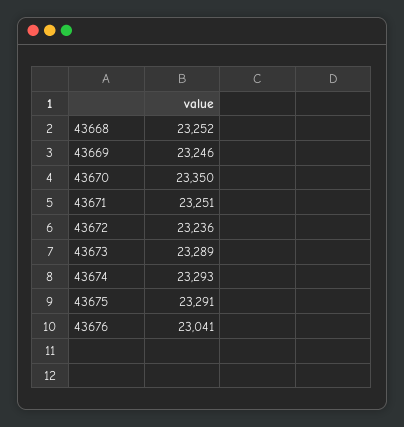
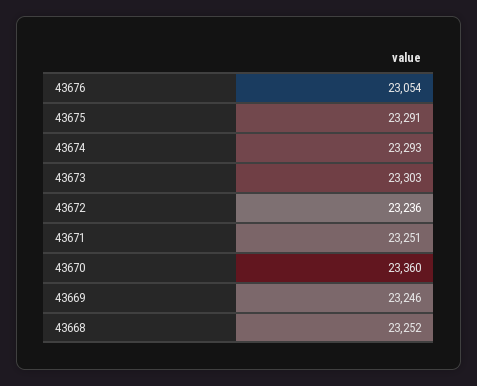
43670: 23350 -> 23360
43673: 23289 -> 23303
43676: 23041 -> 23054

